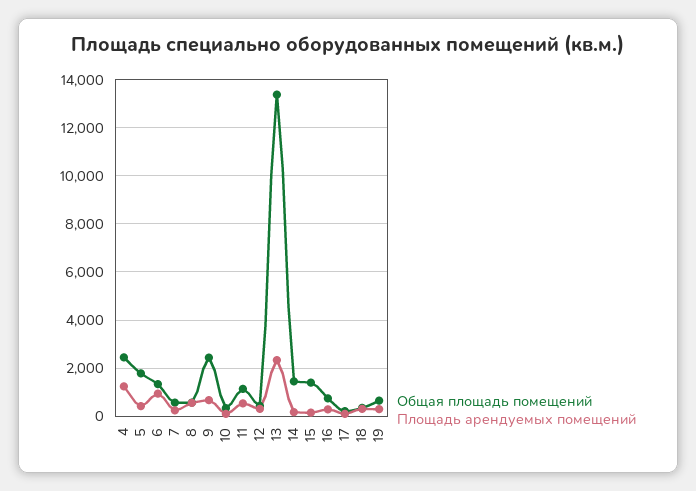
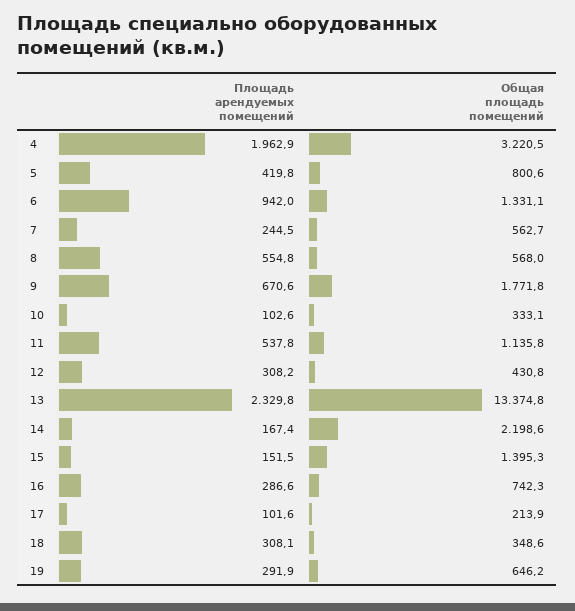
Общая площадь помещений, 4: 2500 -> 3220.5
Площадь арендуемых помещений, 4: 1250 -> 1962.9
Общая площадь помещений, 5: 1750 -> 800.6
Общая площадь помещений, 9: 2500 -> 1771.8
Общая площадь помещений, 14: 1500 -> 2198.6

